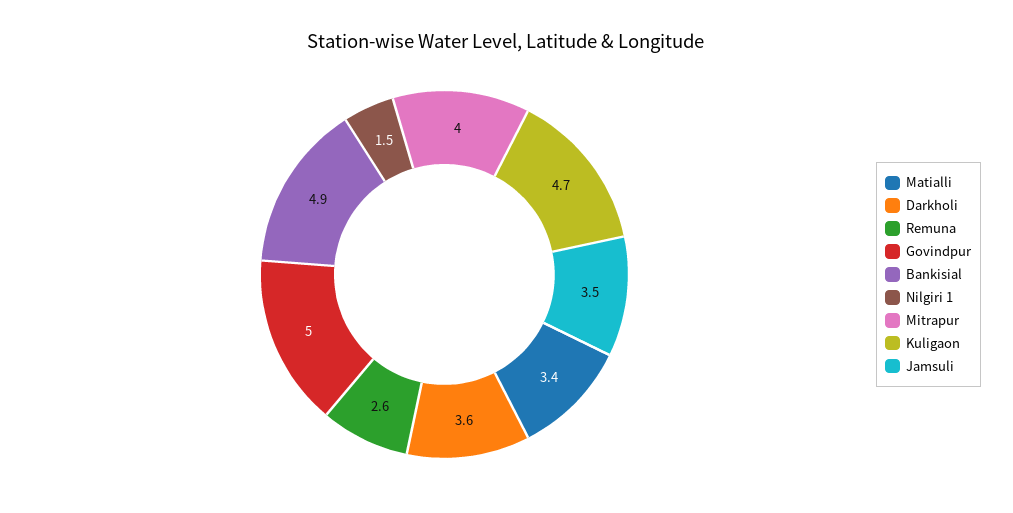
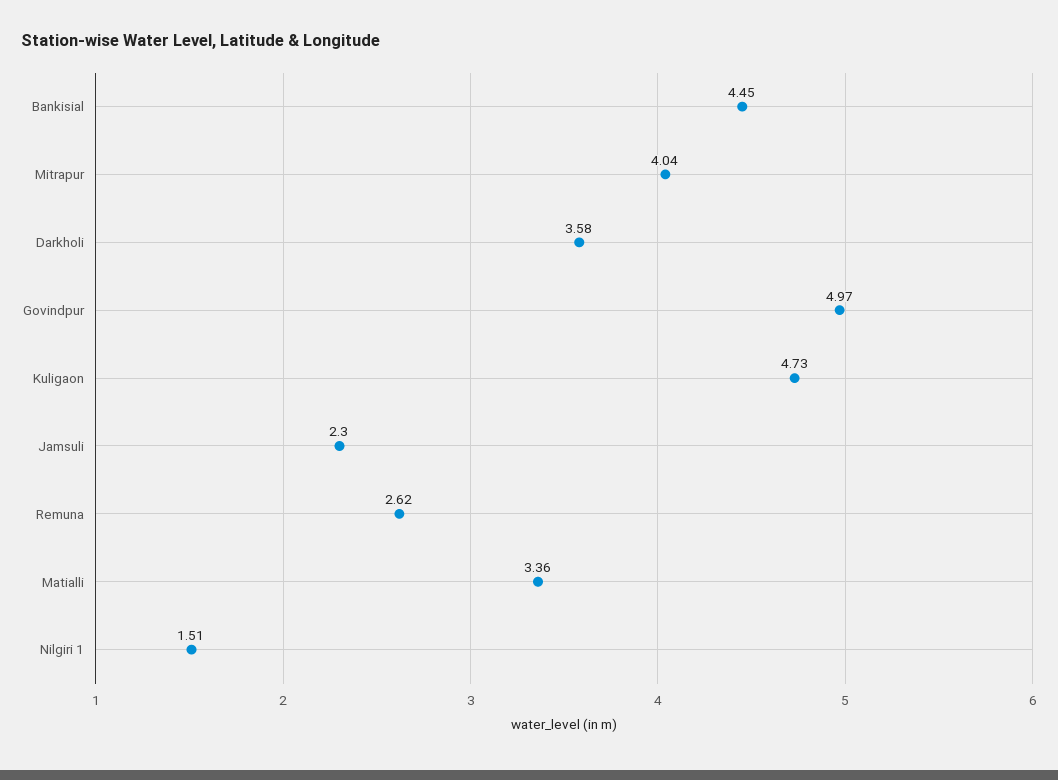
Bankisial: 4.9 -> 4.45
Jamsuli: 3.5 -> 2.3

